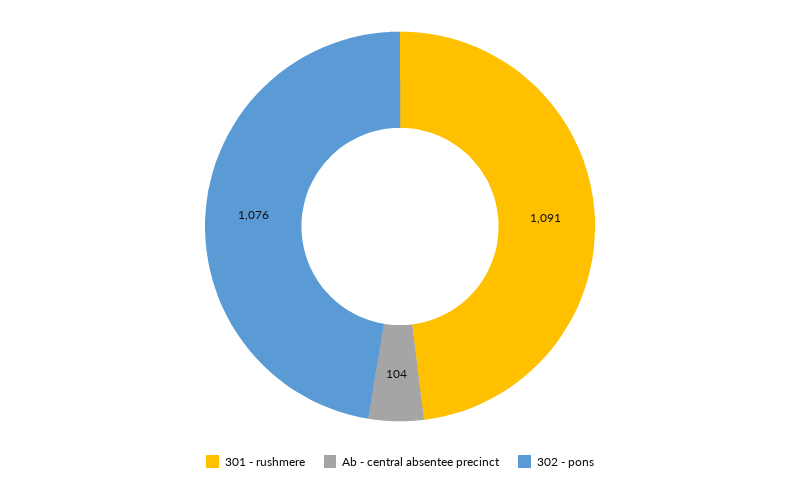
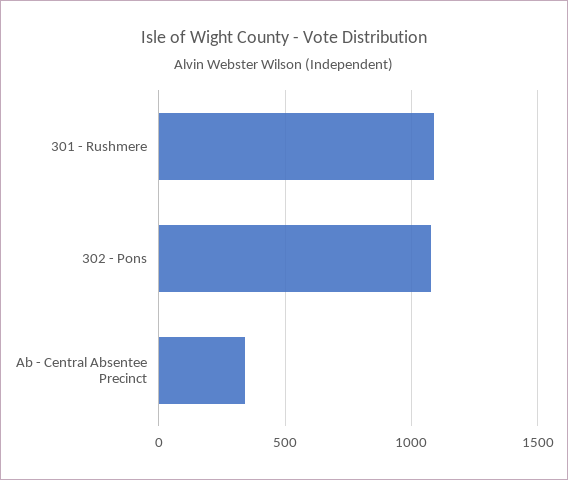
Ab - central absentee precinct: 104 -> 350

